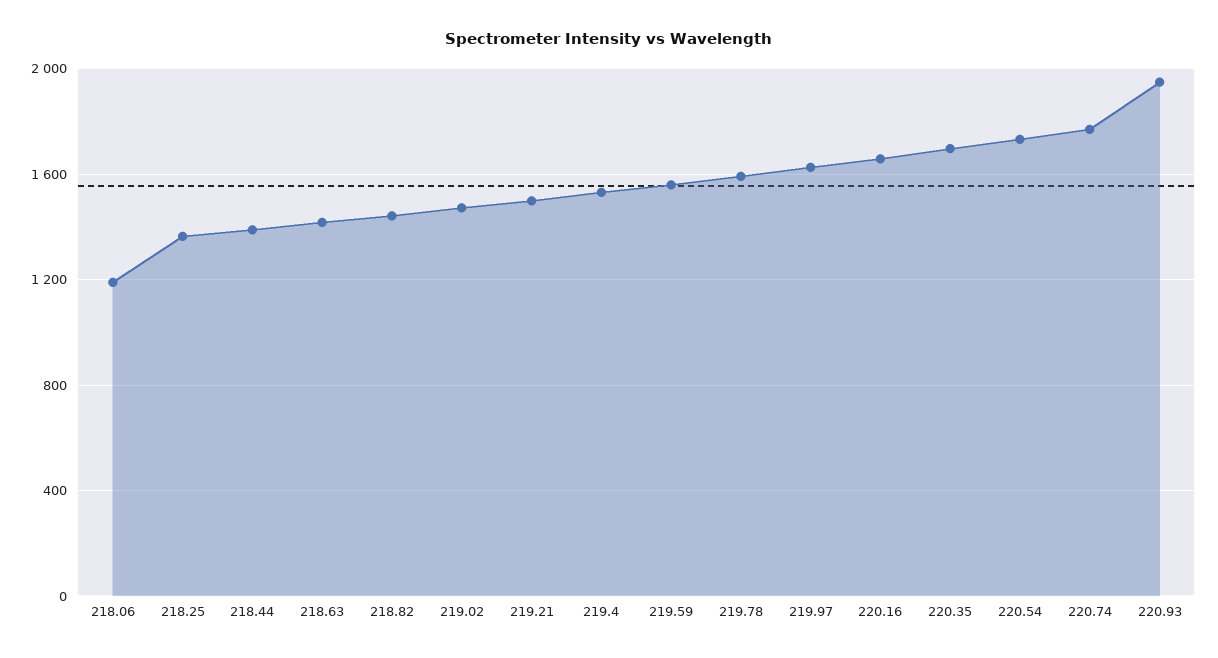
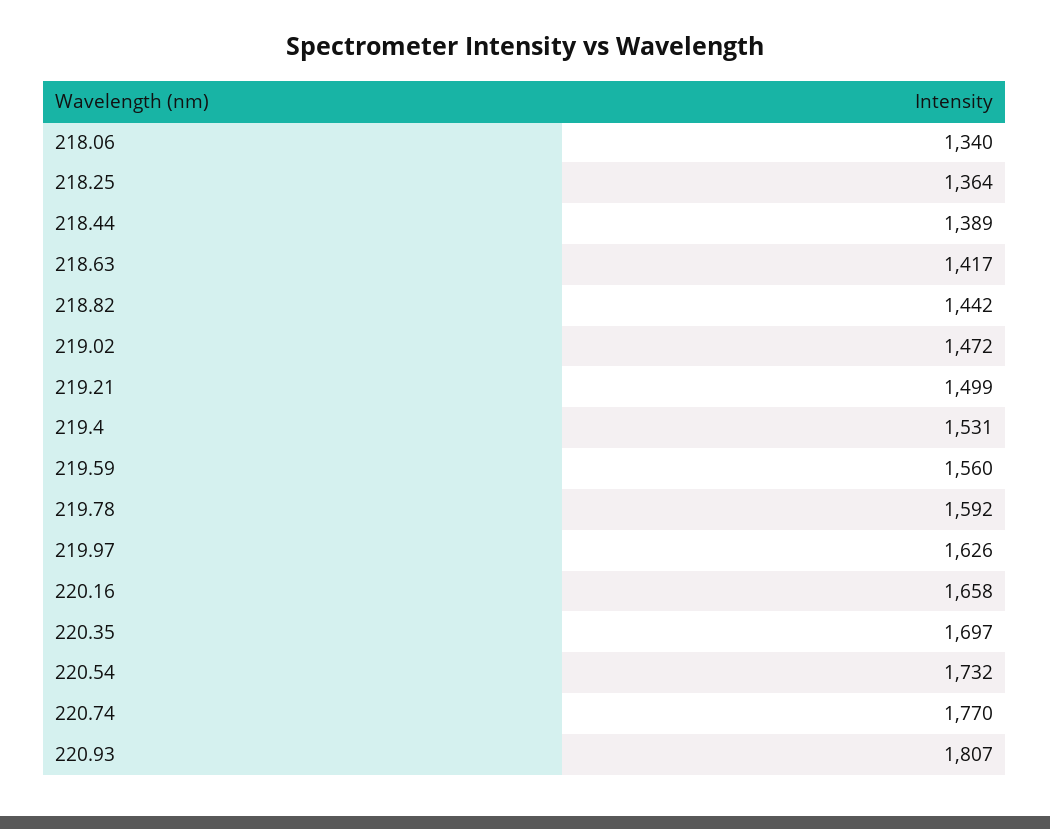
218.06: 1200 -> 1340
220.93: 1950 -> 1807

